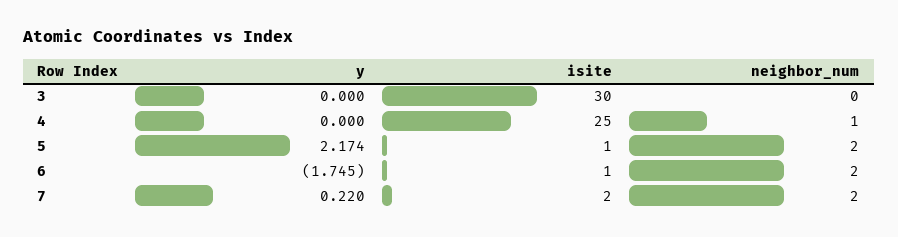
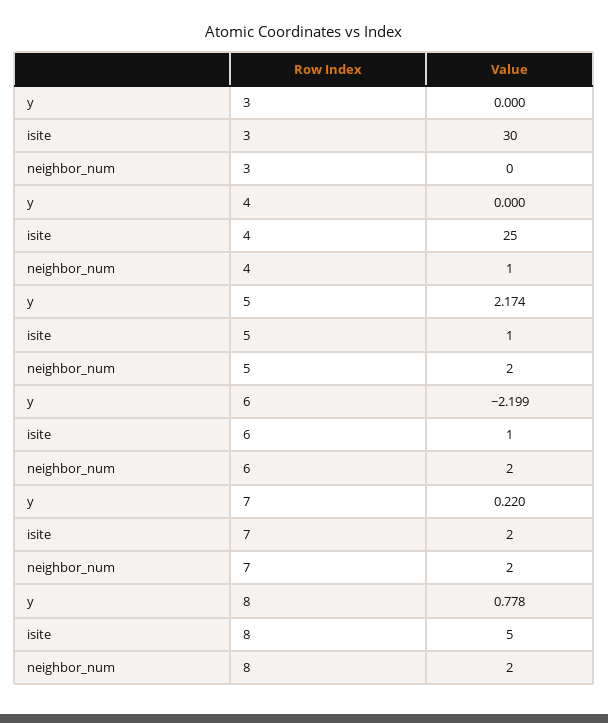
y, 6: -1.745 -> -2.199
y, 8: none -> 0.778
isite, 8: none -> 5
neighbor_num, 8: none -> 2

